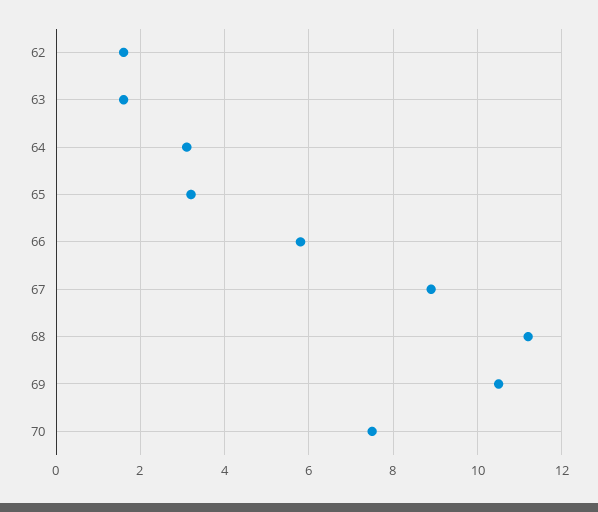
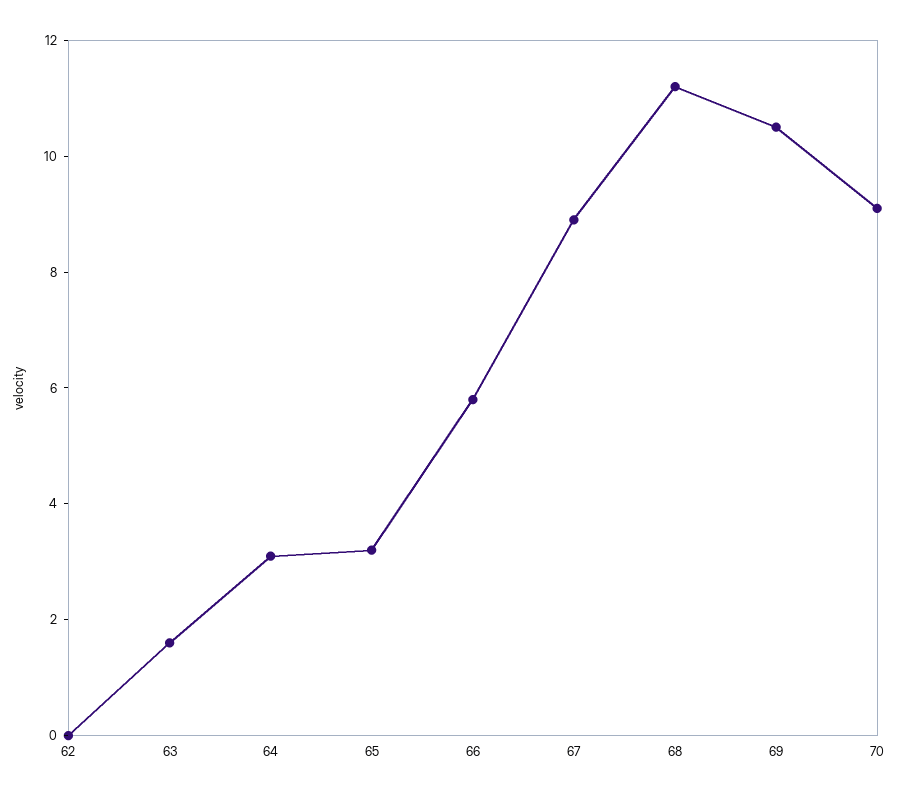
62: 1.5 -> 0
70: 7.5 -> 9

